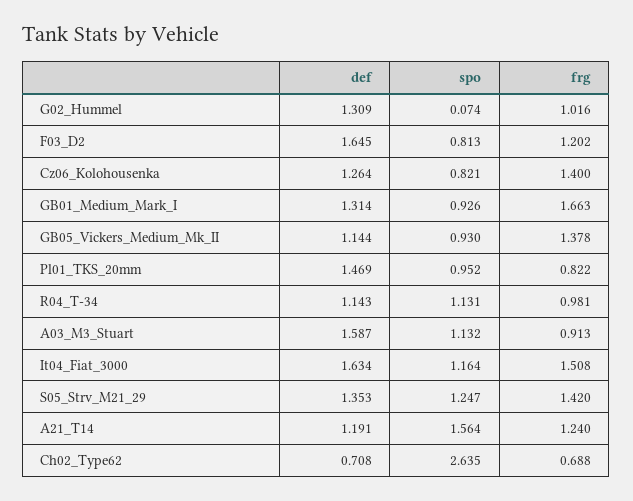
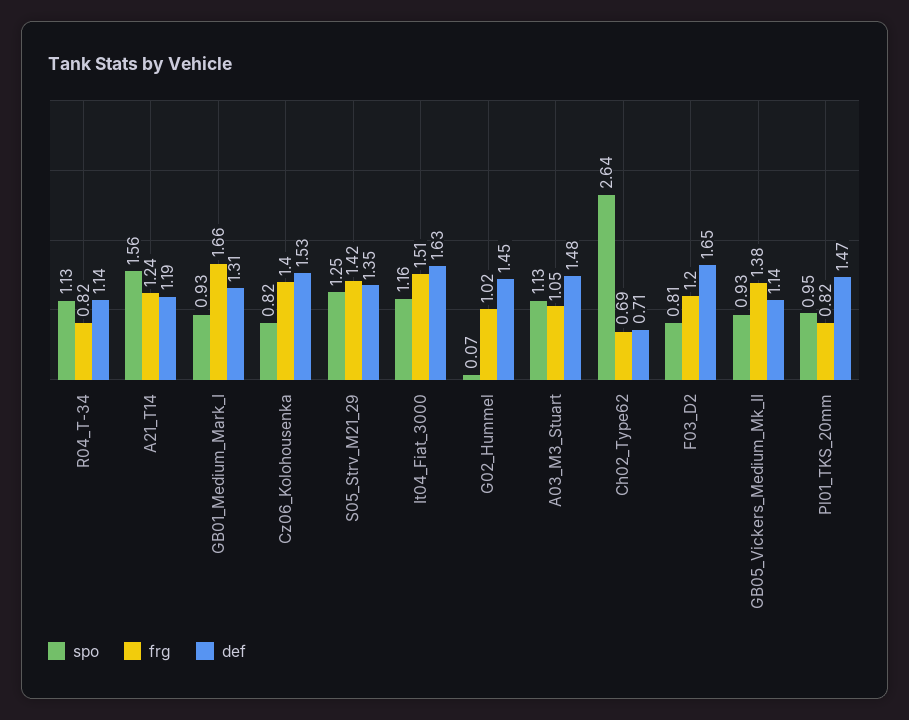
def, G02_Hummel: 1.309 -> 1.45
def, Cz06_Kolohousenka: 1.264 -> 1.53
frg, R04_T-34: 0.981 -> 0.82
def, A03_M3_Stuart: 1.587 -> 1.48
frg, A03_M3_Stuart: 0.913 -> 1.05

